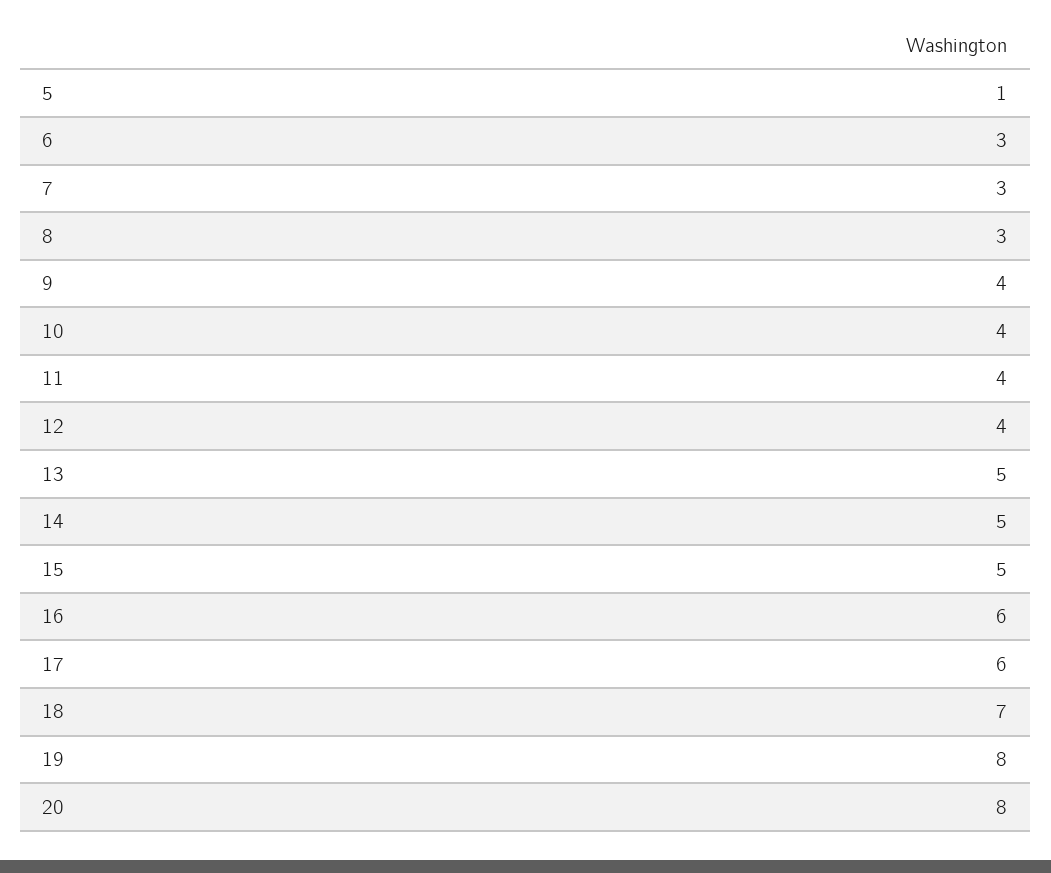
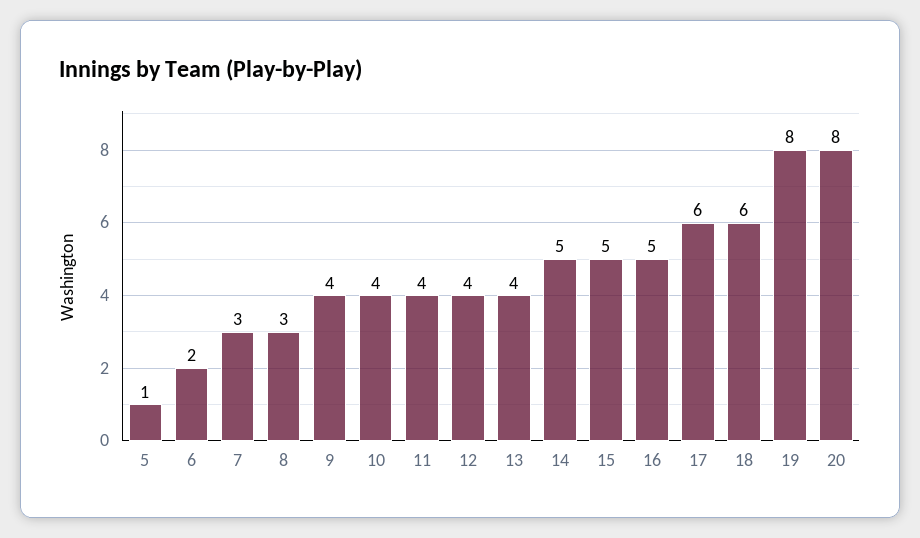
6: 3 -> 2
13: 5 -> 4
16: 6 -> 5
18: 7 -> 6

